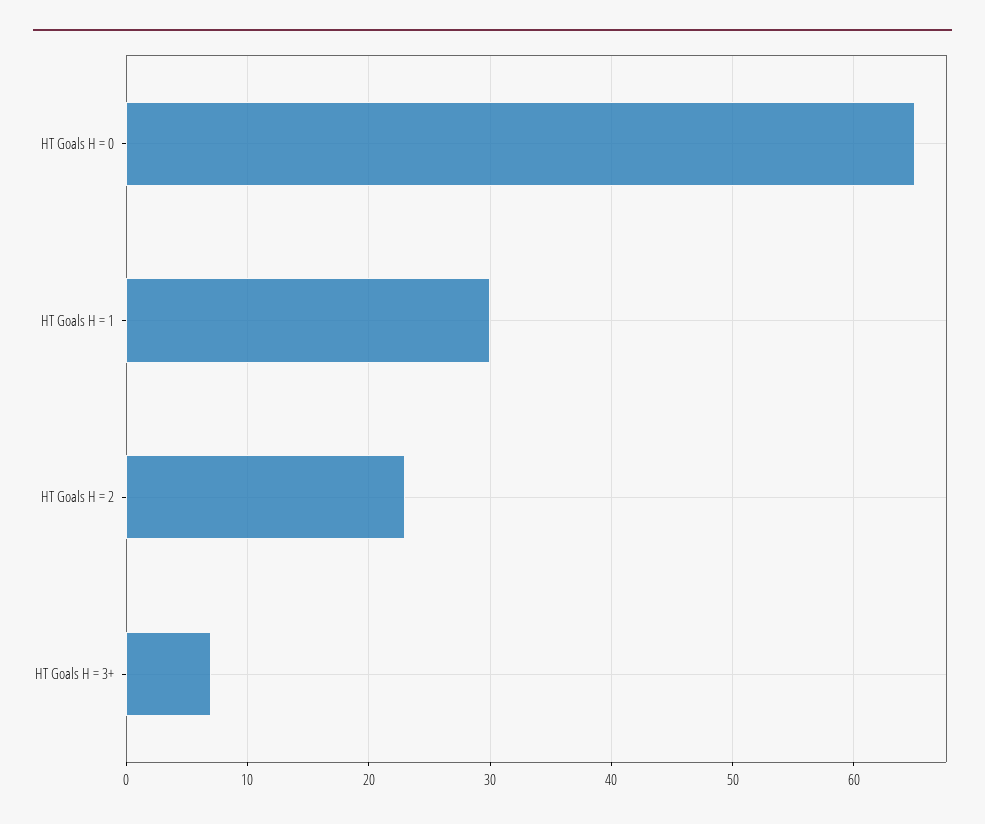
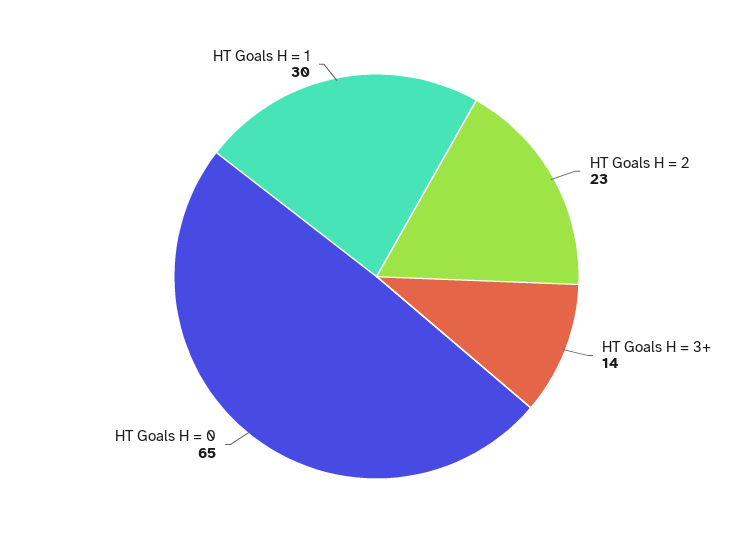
HT Goals H = 3+: 7 -> 14

